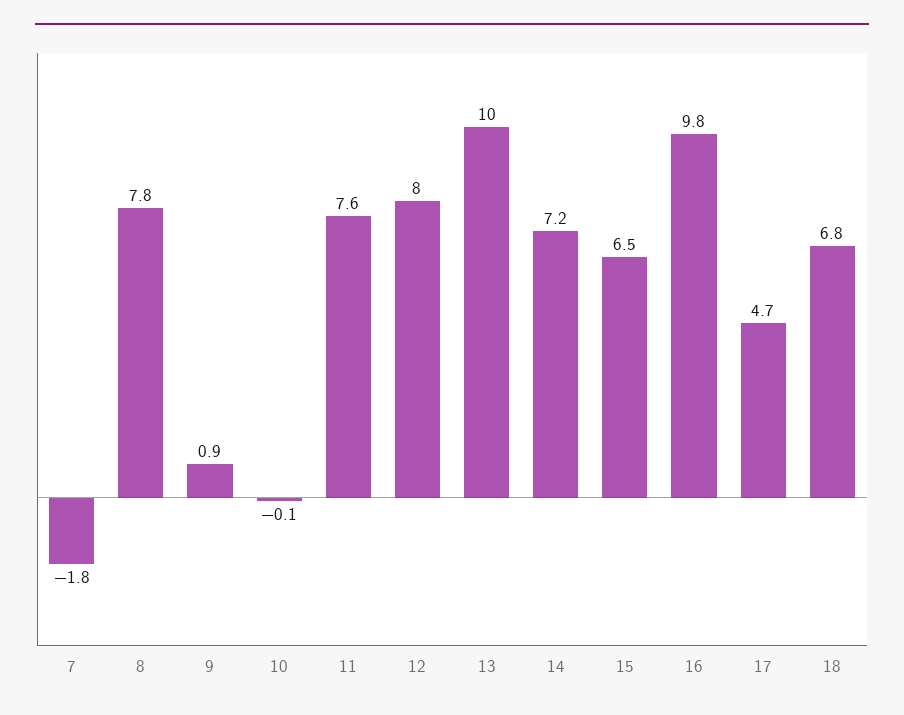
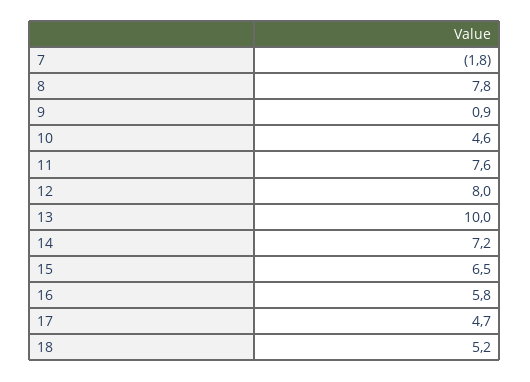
10: -0.1 -> 4.6
16: 9.8 -> 5.8
18: 6.8 -> 5.2

